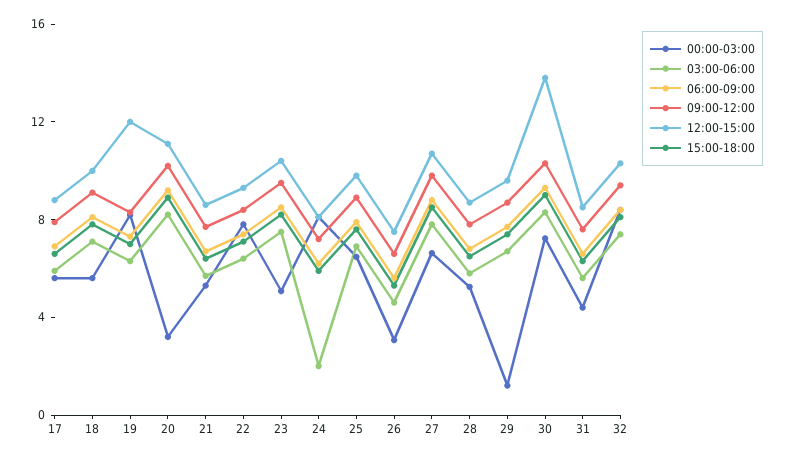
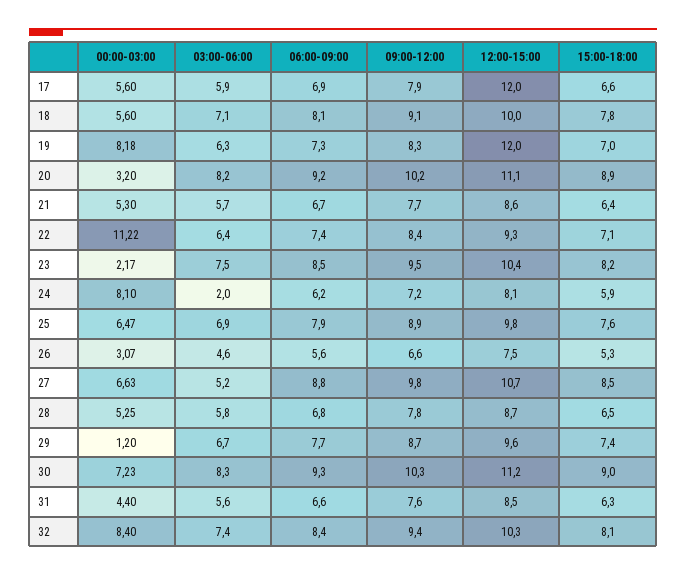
12:00-15:00, 17: 9 -> 12
00:00-03:00, 22: 8 -> 11.22
00:00-03:00, 23: 5 -> 2.17
03:00-06:00, 27: 8 -> 5.2
12:00-15:00, 30: 14 -> 11.2

